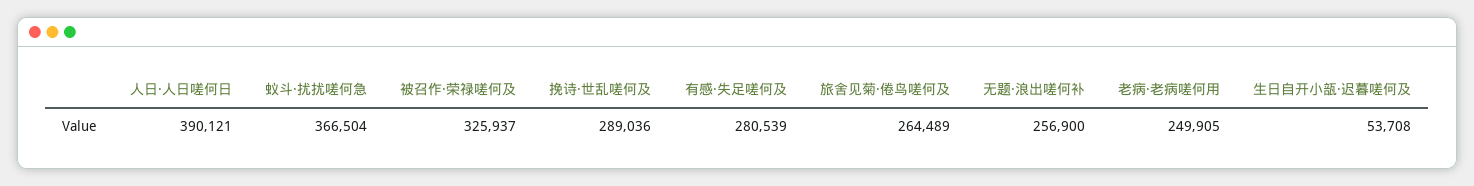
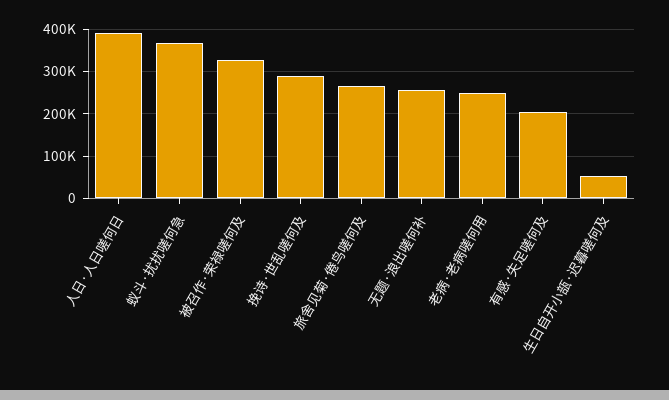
有感·失足嗟何及: 280539 -> 200000

